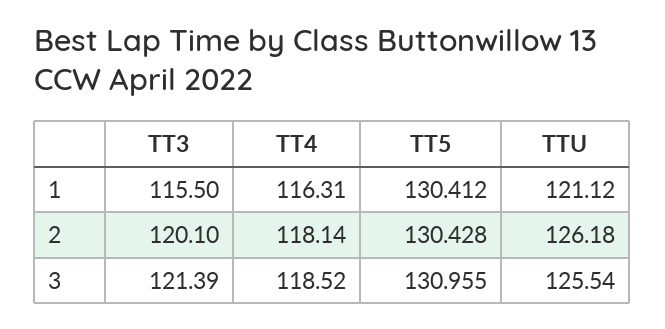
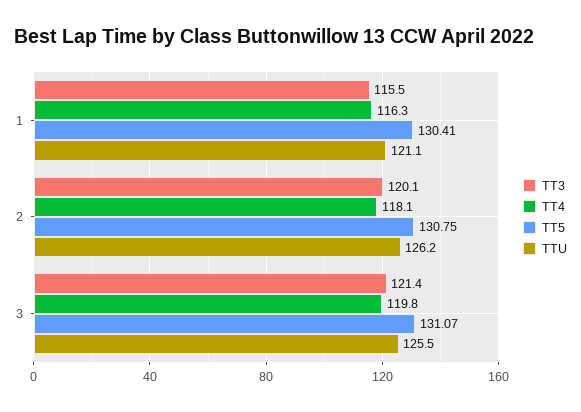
TT5, 2: 130.428 -> 130.75
TT4, 3: 118.52 -> 119.8
TT5, 3: 130.955 -> 131.07

